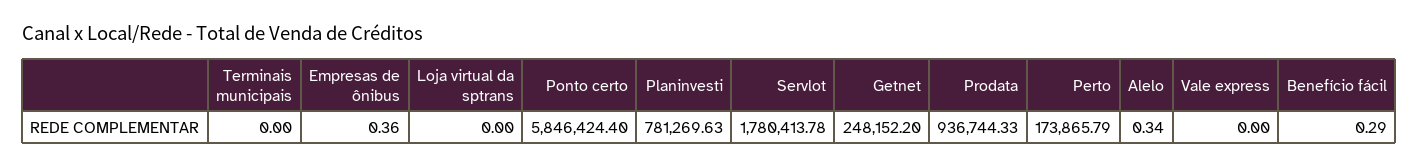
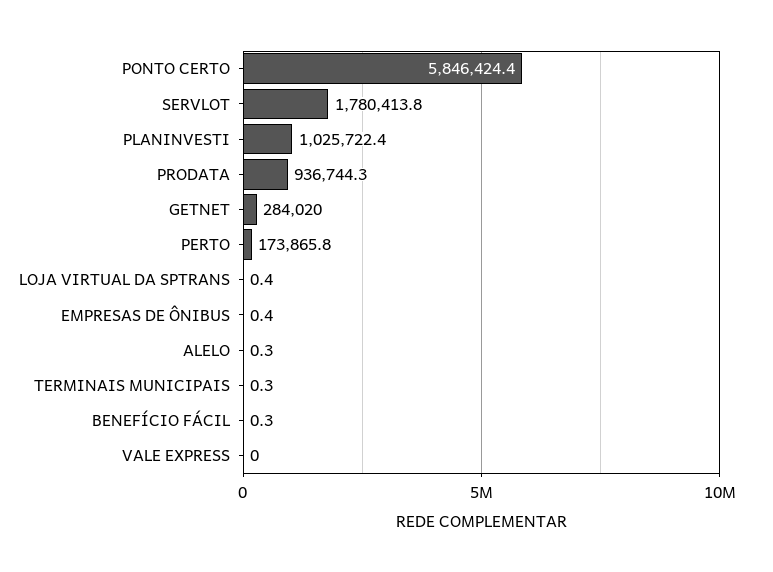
Terminais municipais: 0 -> 0.3
Loja virtual da sptrans: 0 -> 0.4
Planinvesti: 781269.63 -> 1025722.4
Getnet: 248152.2 -> 284020

